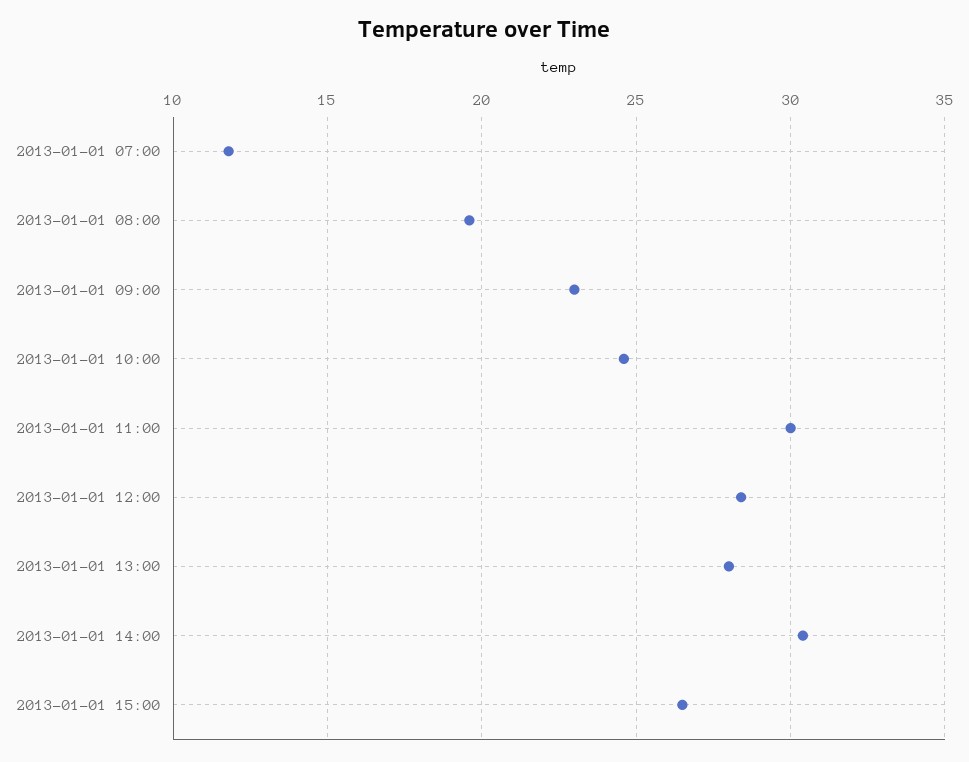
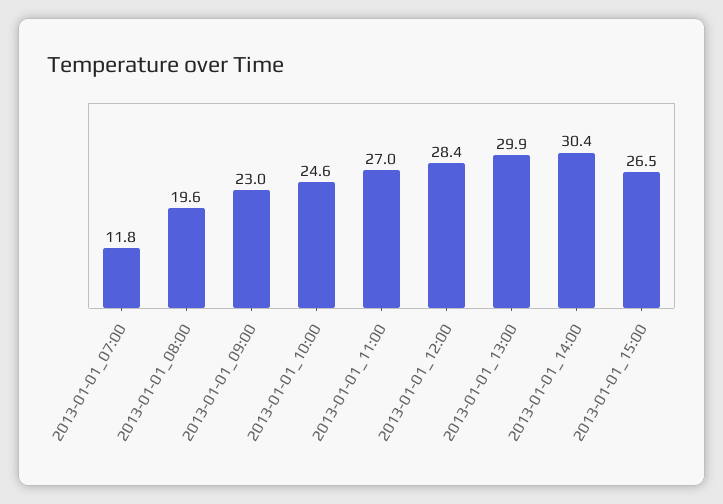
2013-01-01 11:00: 30 -> 27
2013-01-01 13:00: 28 -> 29.9

